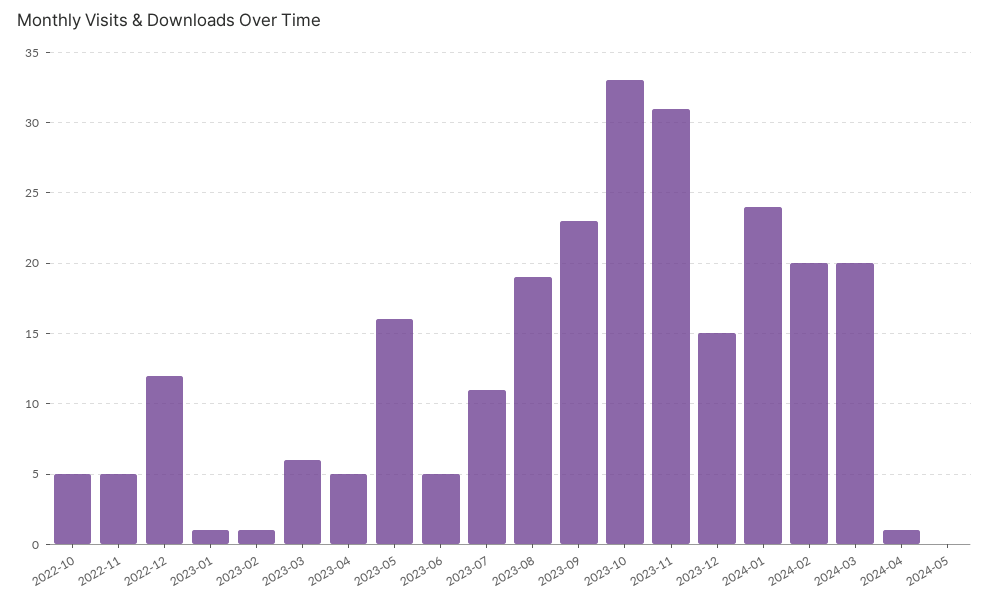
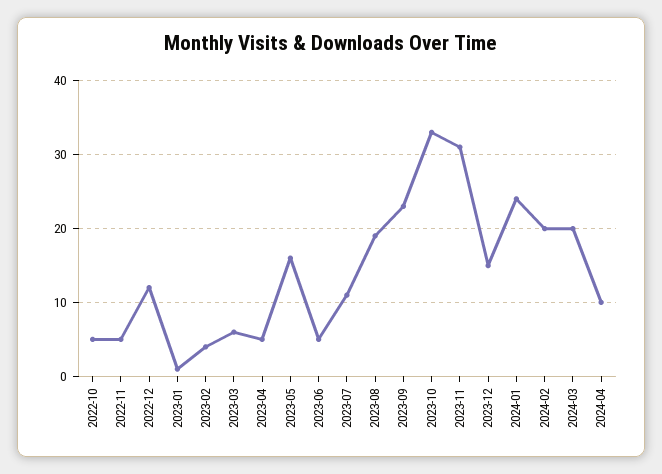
2023-02: 1 -> 4
2024-04: 1 -> 10
2024-05: 0 -> none

